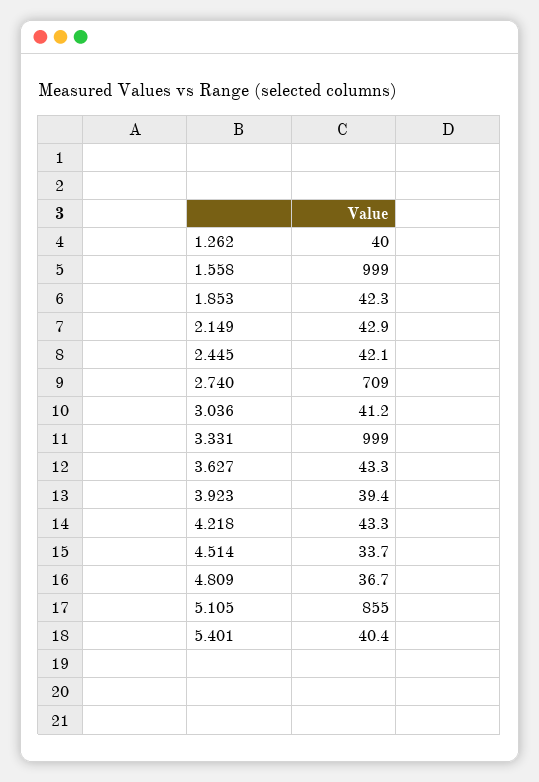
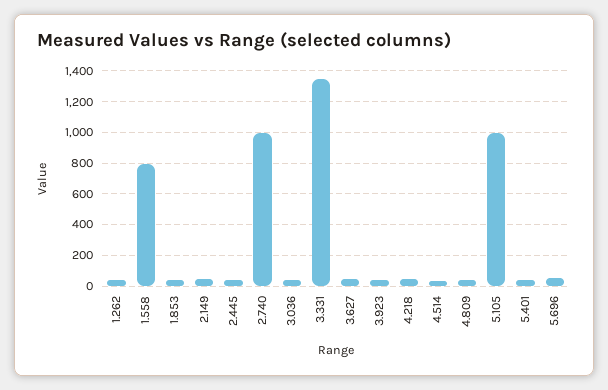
1.558: 999 -> 800
2.740: 709 -> 1000
3.331: 999 -> 1350
5.105: 855 -> 1000
5.696: none -> 50

